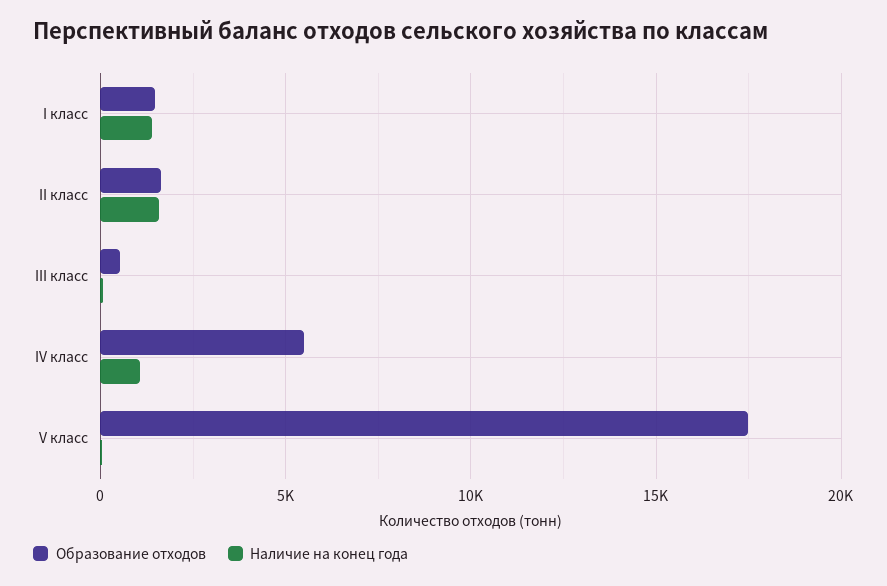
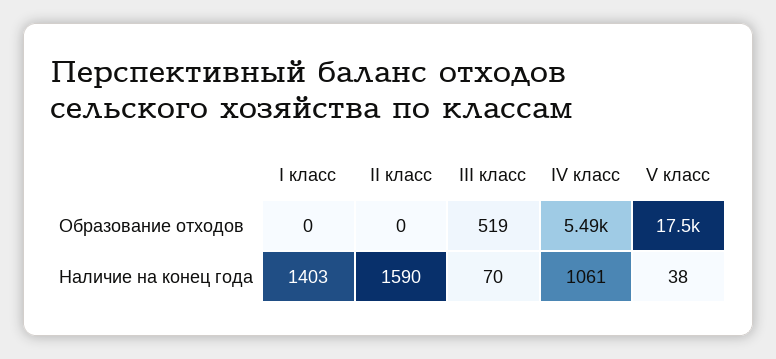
Образование отходов, I класс: 1500 -> 0
Образование отходов, II класс: 1500 -> 0

